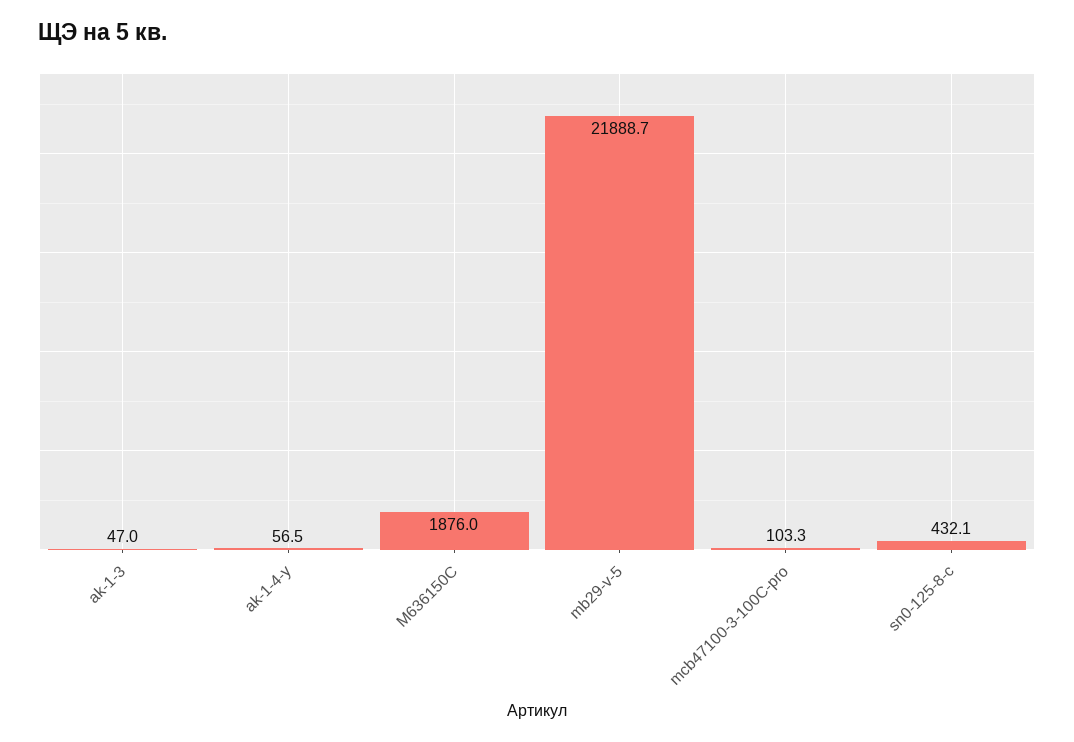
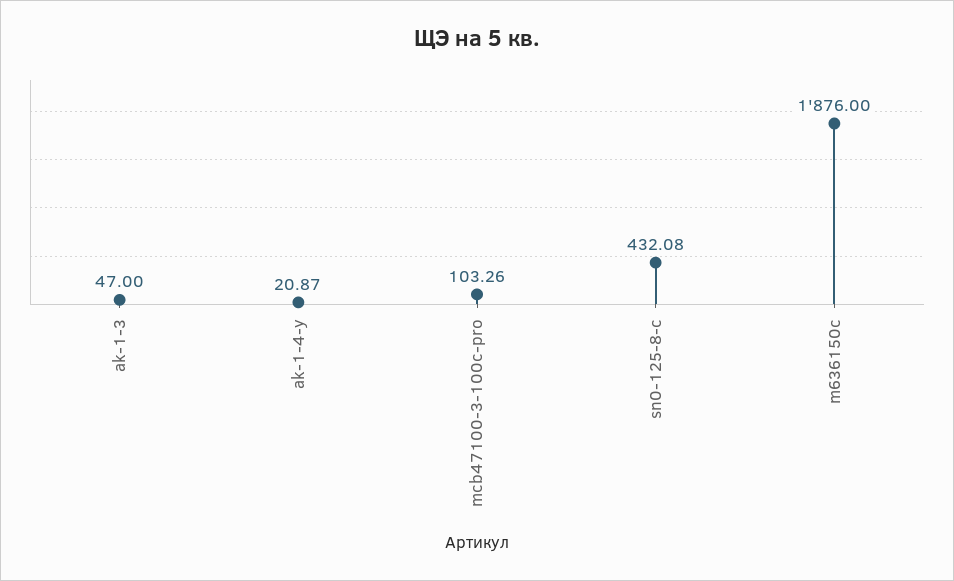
ak-1-4-y: 56.5 -> 20.87
mb29-v-5: 21888.7 -> none

